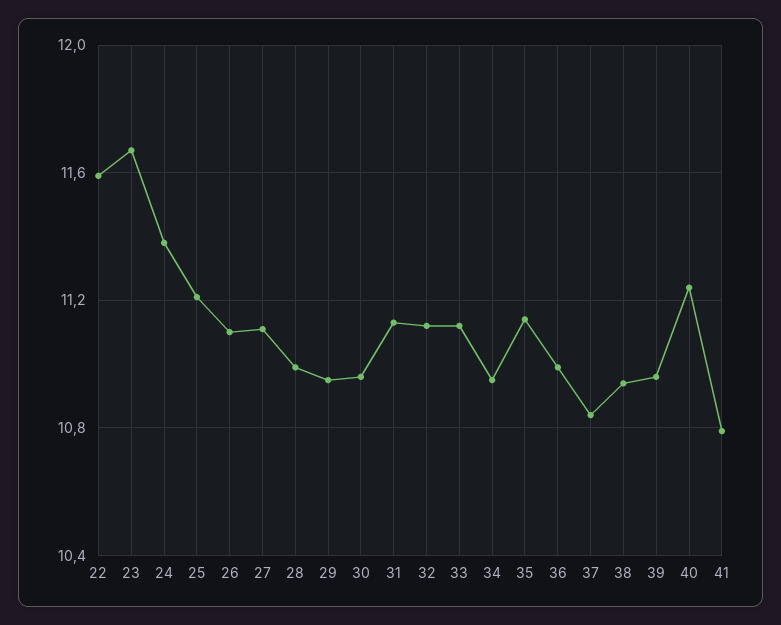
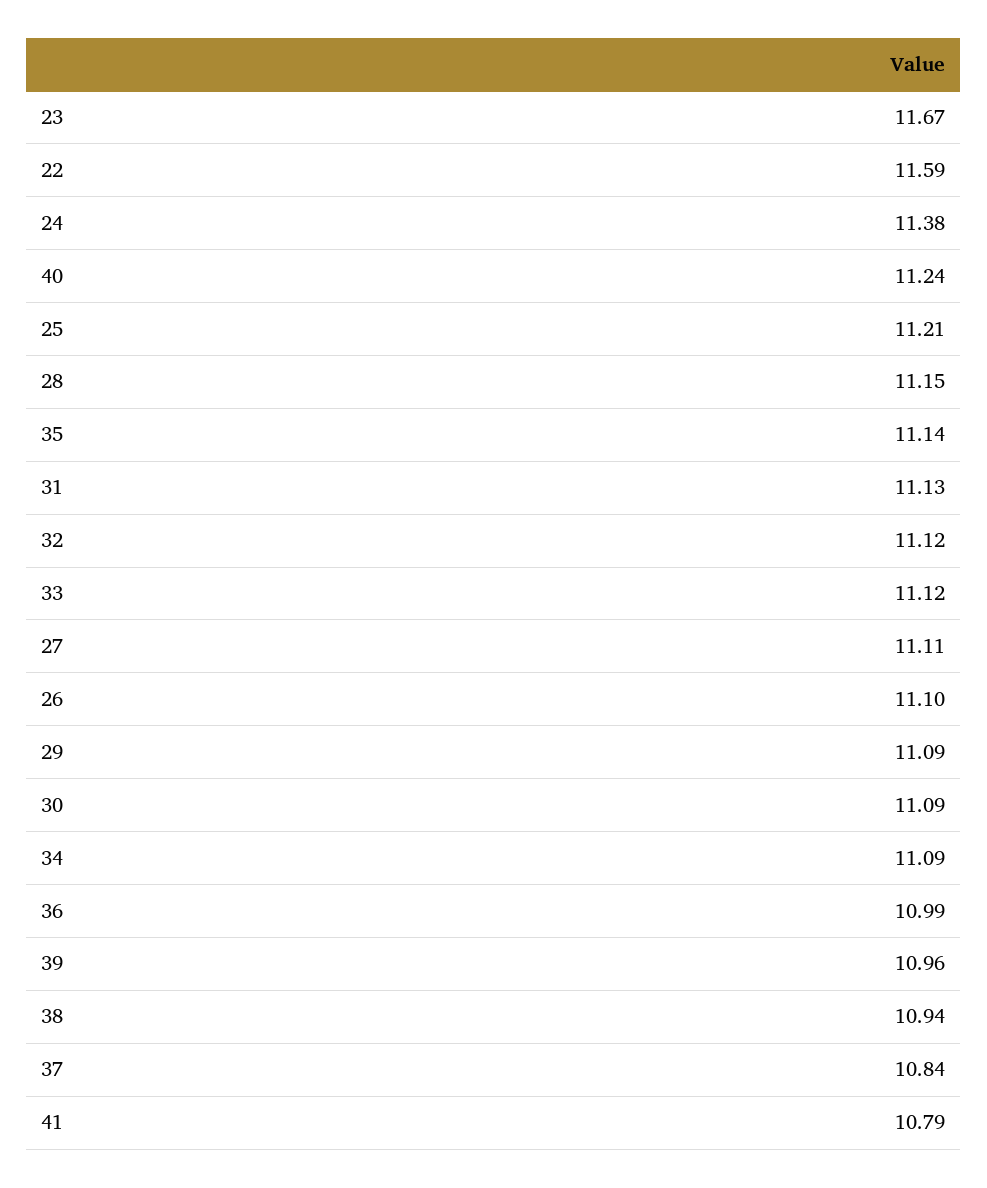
28: 11 -> 11.15
29: 10.95 -> 11.09
30: 10.95 -> 11.09
34: 10.95 -> 11.09

